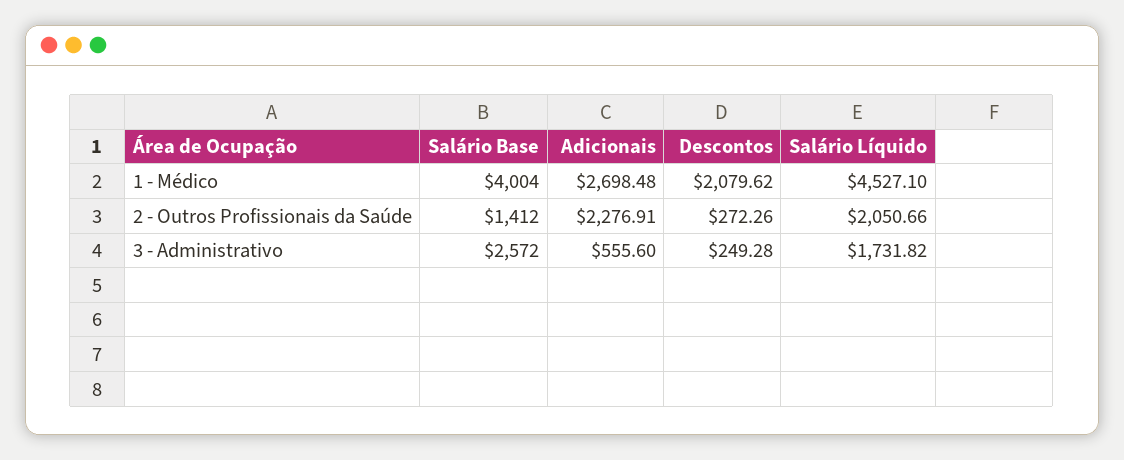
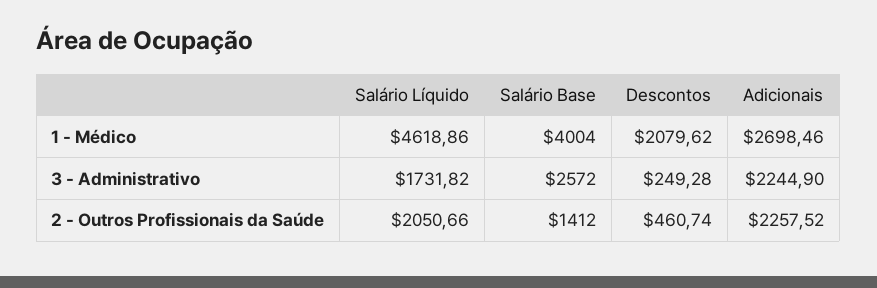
Adicionais, 1 - Médico: 2698.48 -> 2698.46
Salário Líquido, 1 - Médico: 4527.1 -> 4618.86
Adicionais, 2 - Outros Profissionais da Saúde: 2276.91 -> 2257.52
Descontos, 2 - Outros Profissionais da Saúde: 272.26 -> 460.74
Adicionais, 3 - Administrativo: 555.6 -> 2244.9

